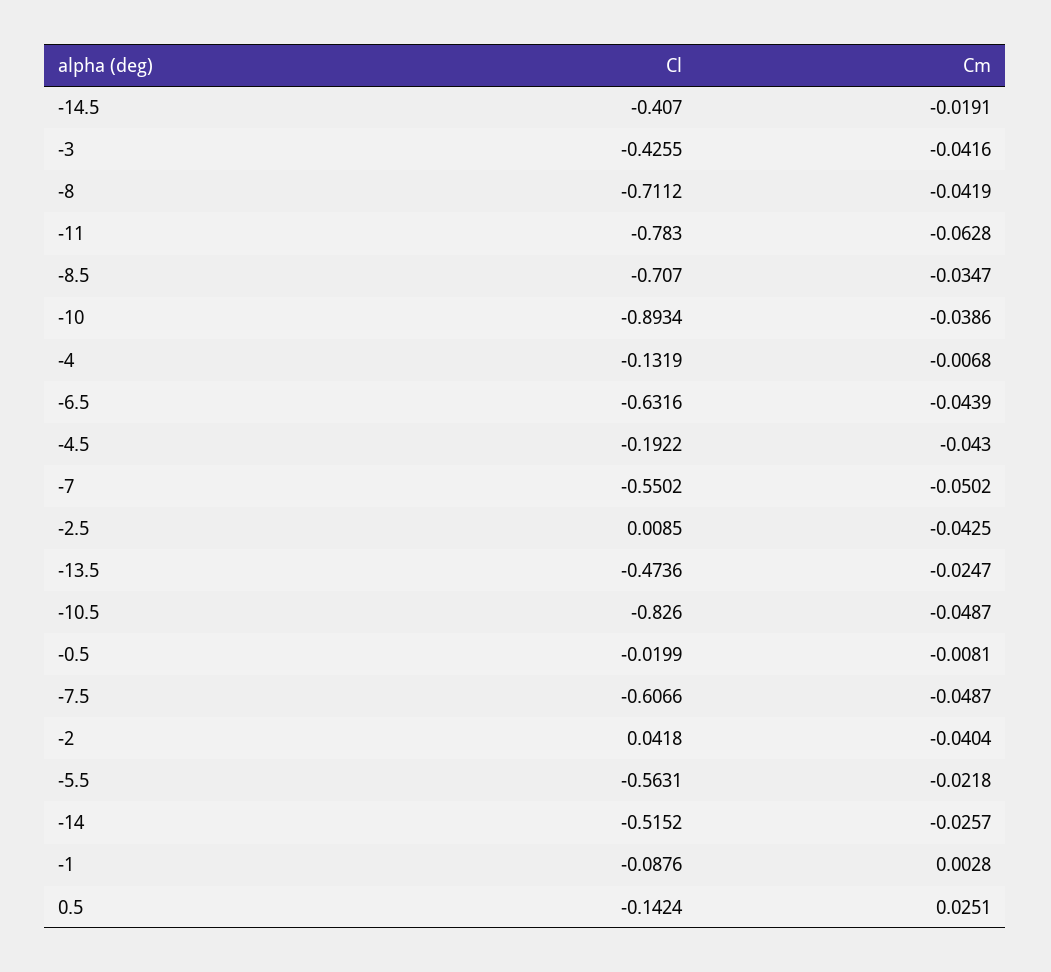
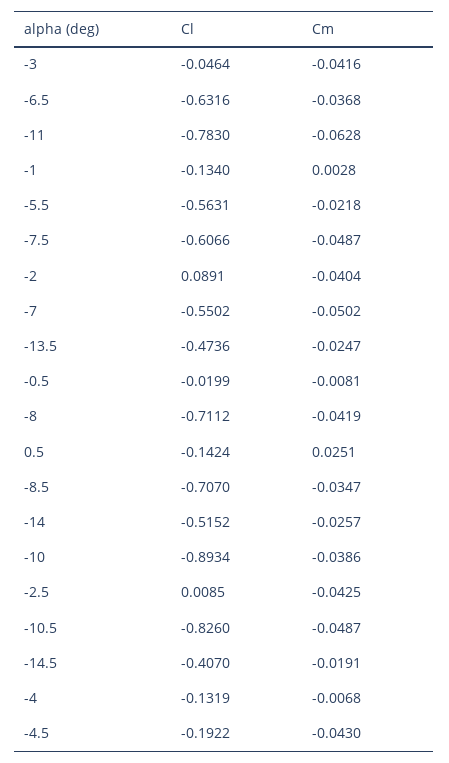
Cl, -3: -0.4255 -> -0.0464
Cm, -6.5: -0.0439 -> -0.0368
Cl, -2: 0.0418 -> 0.0891
Cl, -1: -0.0876 -> -0.134

